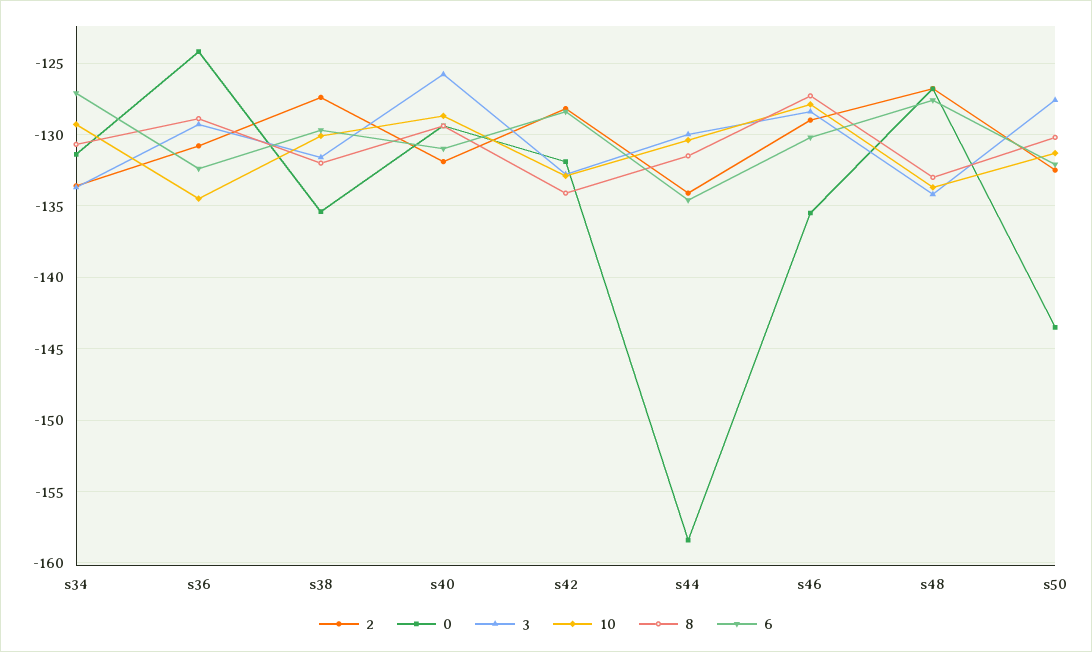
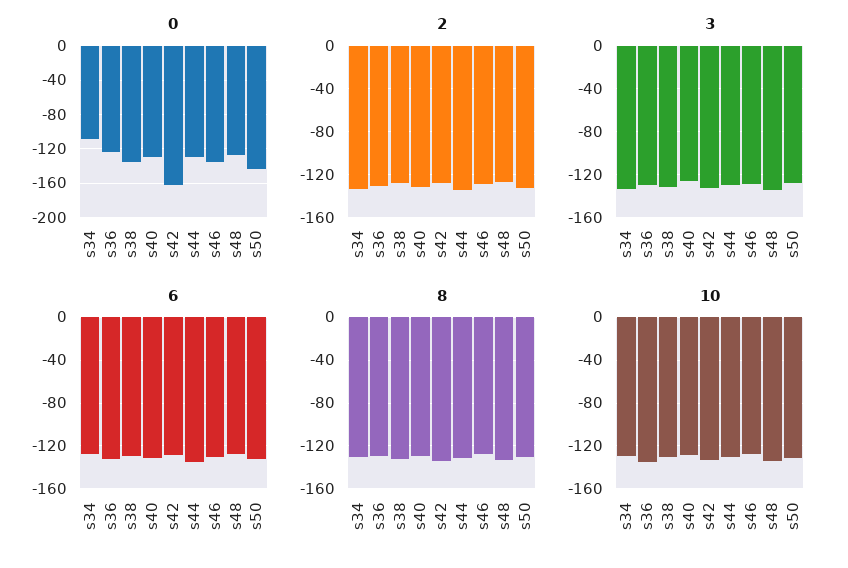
0, s34: -131.5 -> -110
0, s42: -132 -> -160
0, s44: -158.5 -> -130

